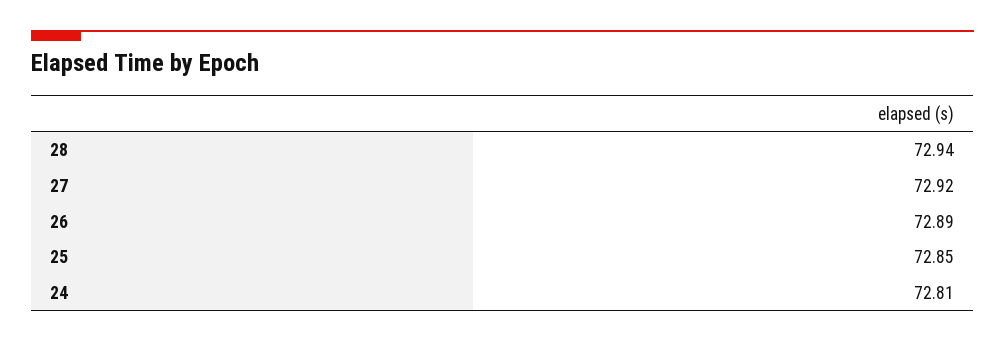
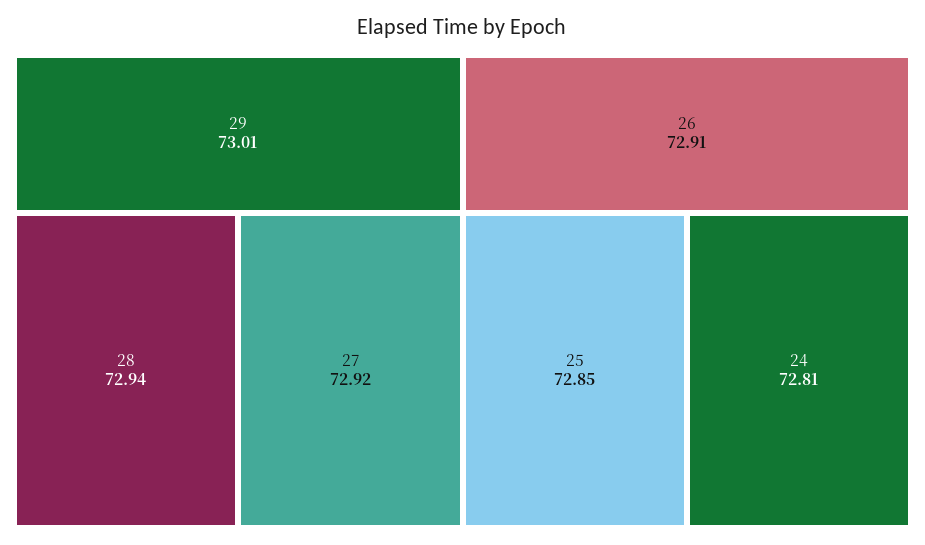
26: 72.89 -> 72.91
29: none -> 73.01

